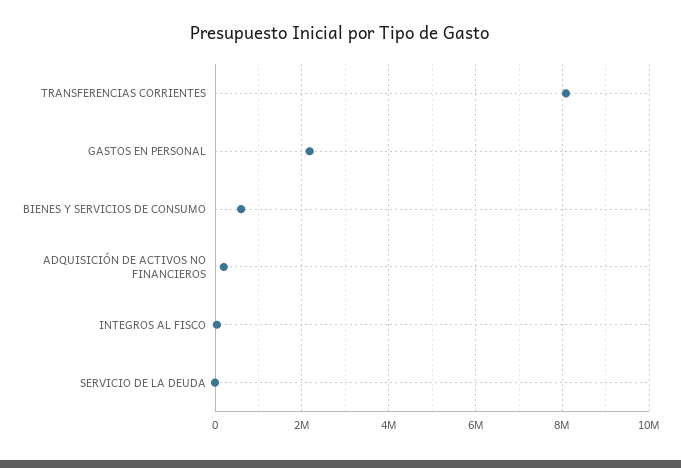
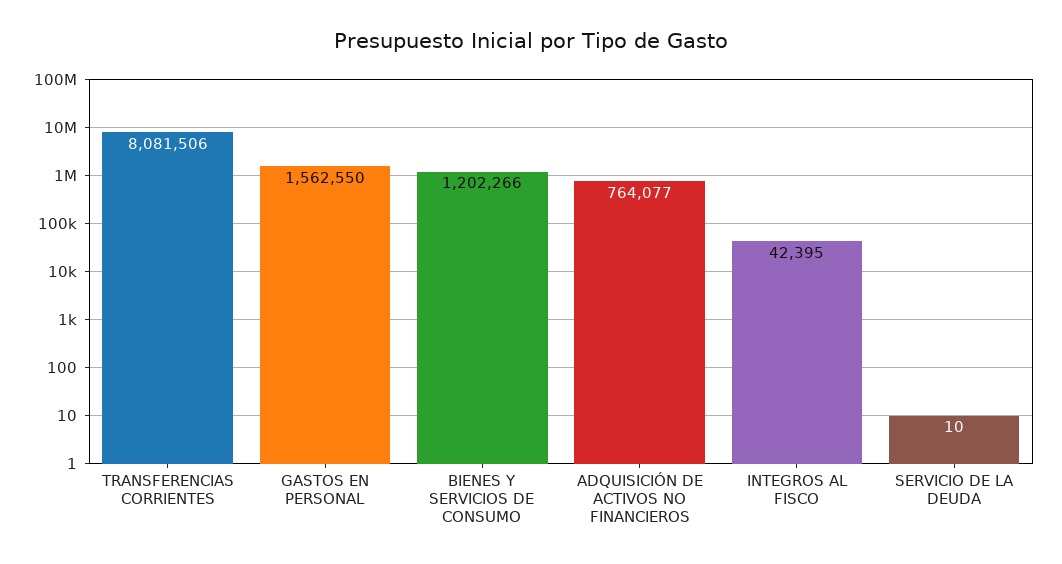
GASTOS EN PERSONAL: 2200000 -> 1562550
BIENES Y SERVICIOS DE CONSUMO: 600000 -> 1202266
ADQUISICIÓN DE ACTIVOS NO FINANCIEROS: 200000 -> 764077

